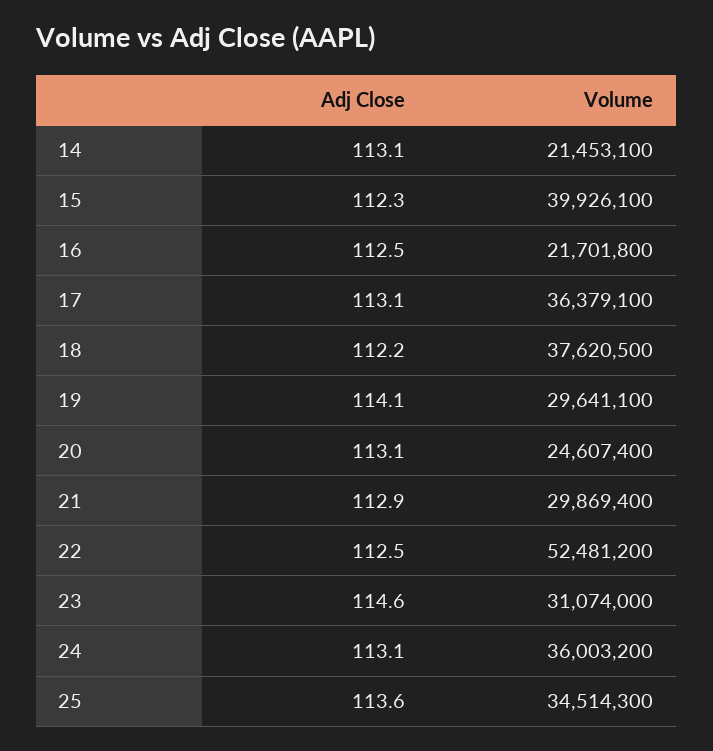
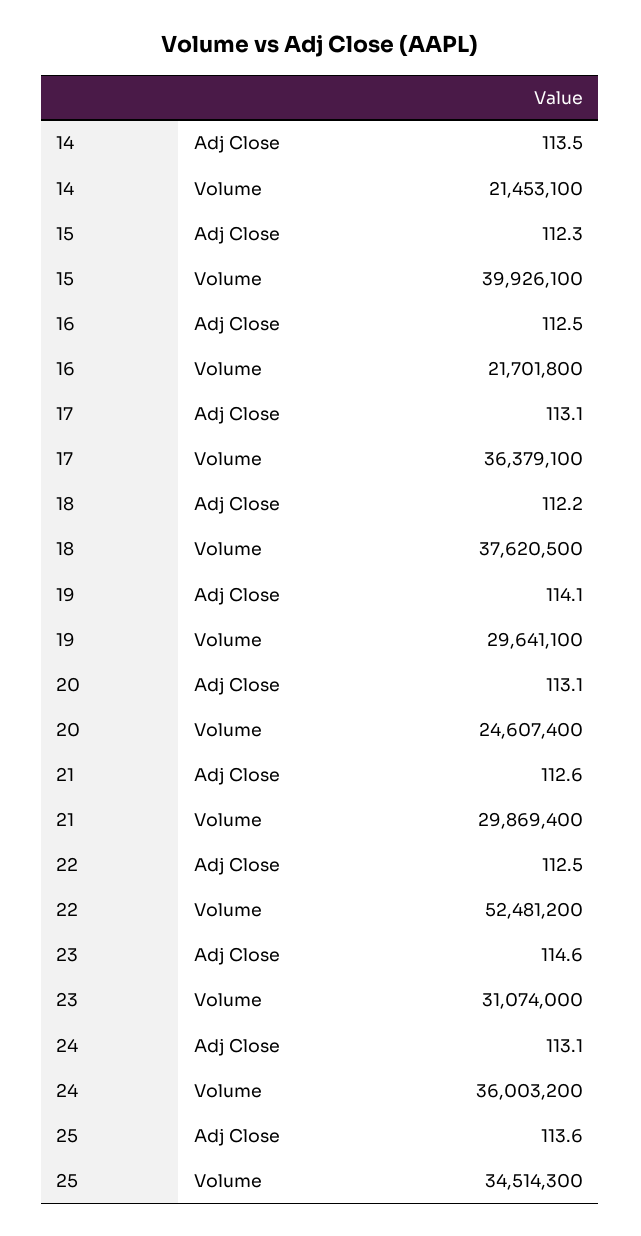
Adj Close, 14: 113.1 -> 113.5
Adj Close, 21: 112.9 -> 112.6

